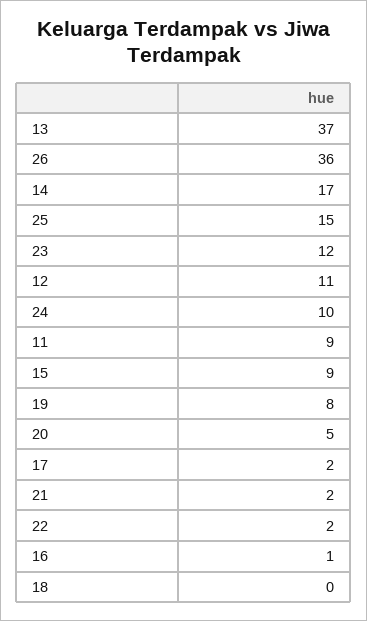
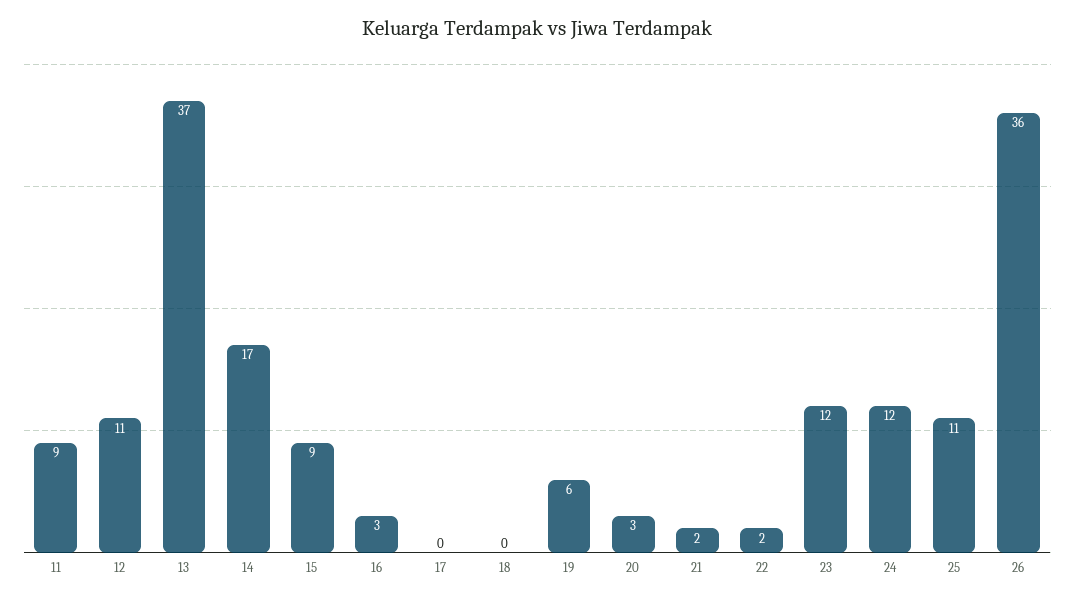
25: 15 -> 11
24: 10 -> 12
19: 8 -> 6
20: 5 -> 3
17: 2 -> 0
16: 1 -> 3

